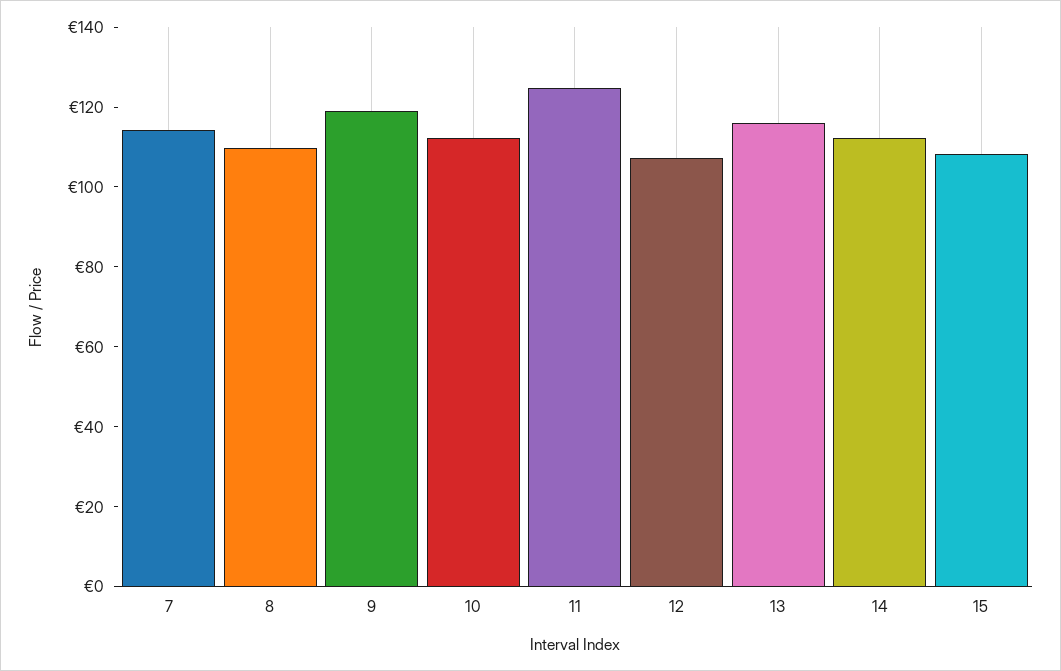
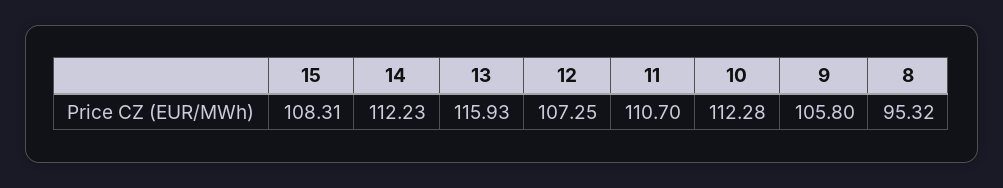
7: 115 -> none
8: 110 -> 95.32
9: 120 -> 105.8
11: 125 -> 110.7

